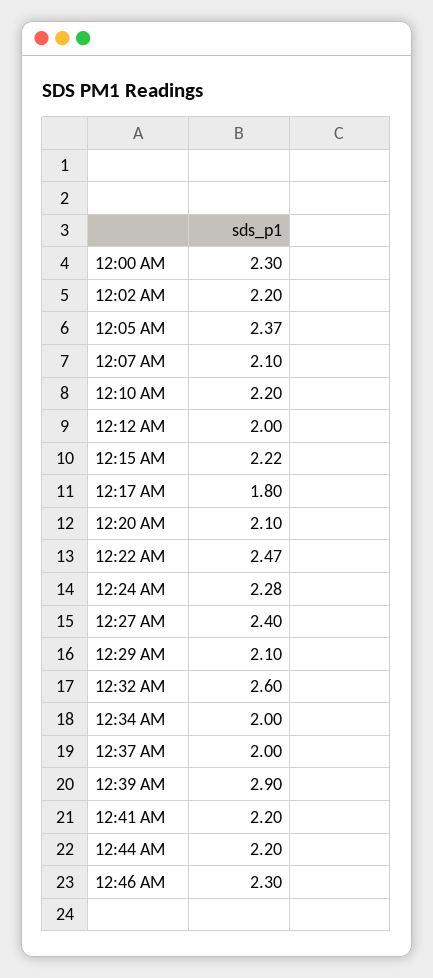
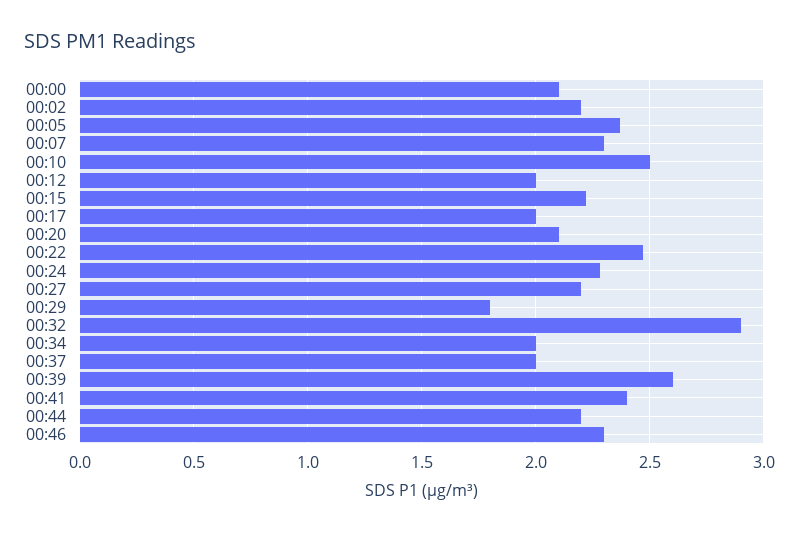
12:00 AM: 2.3 -> 2.1
12:07 AM: 2.1 -> 2.3
12:10 AM: 2.2 -> 2.5
12:17 AM: 1.8 -> 2
12:27 AM: 2.4 -> 2.2
12:29 AM: 2.1 -> 1.8
12:32 AM: 2.6 -> 2.9
12:39 AM: 2.9 -> 2.6
12:41 AM: 2.2 -> 2.4

